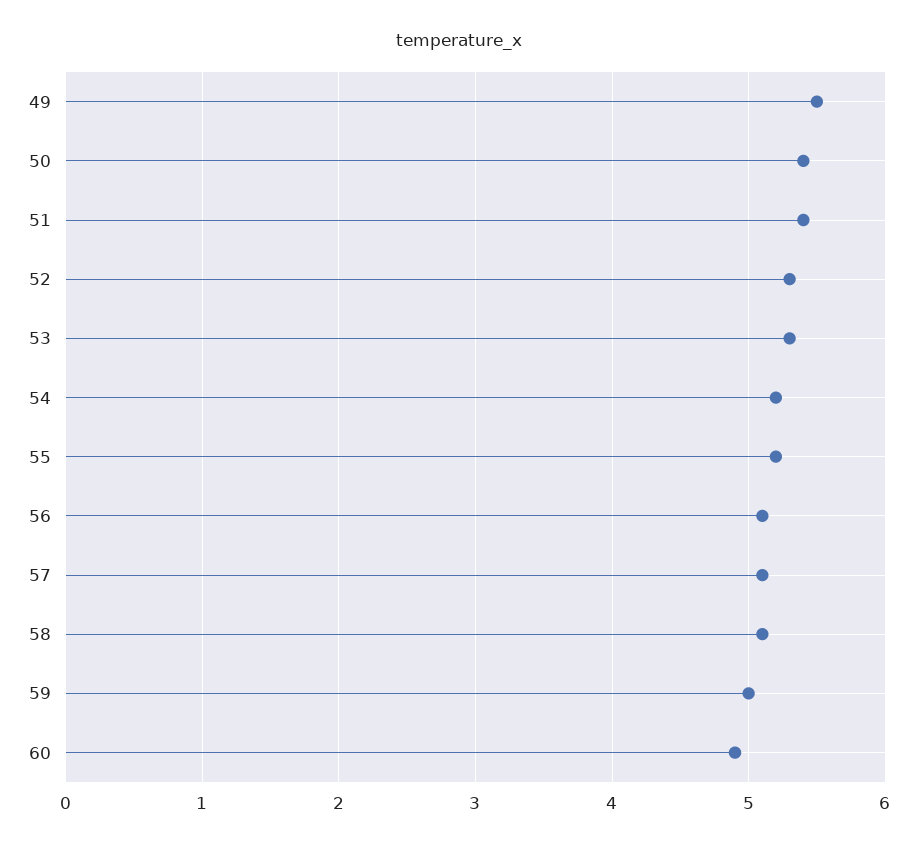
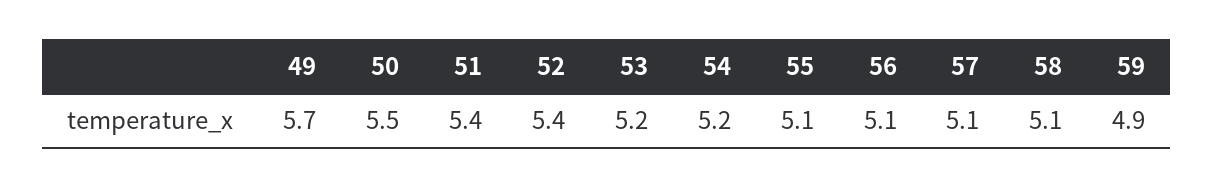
49: 5.5 -> 5.7
50: 5.4 -> 5.5
52: 5.3 -> 5.4
53: 5.3 -> 5.2
55: 5.2 -> 5.1
59: 5 -> 4.9
60: 4.9 -> none

